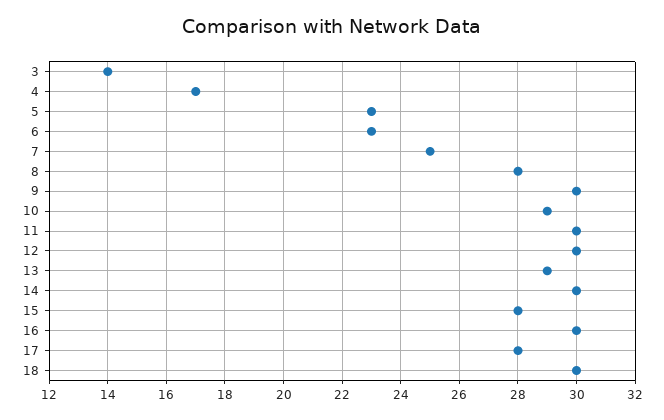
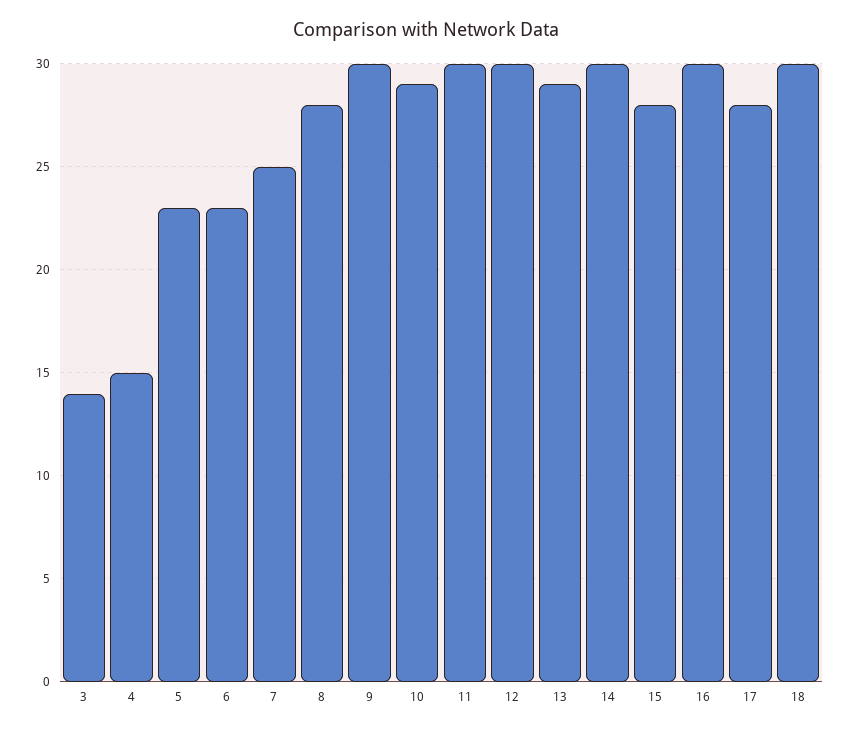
4: 17 -> 15

